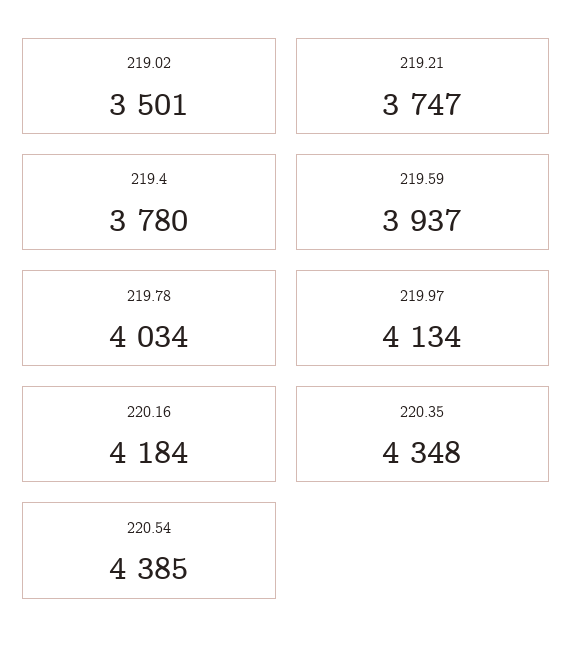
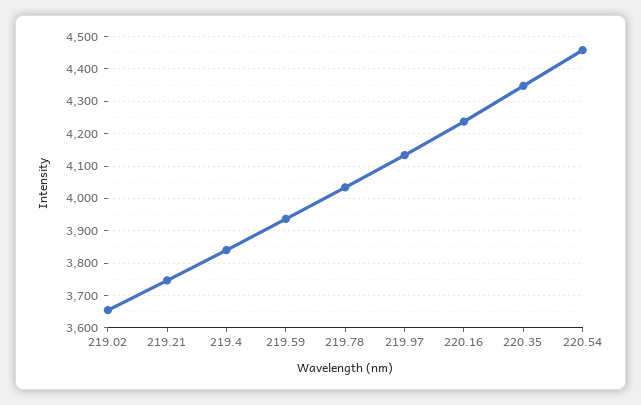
219.02: 3501 -> 3660
219.4: 3780 -> 3840
220.16: 4184 -> 4240
220.54: 4385 -> 4460

